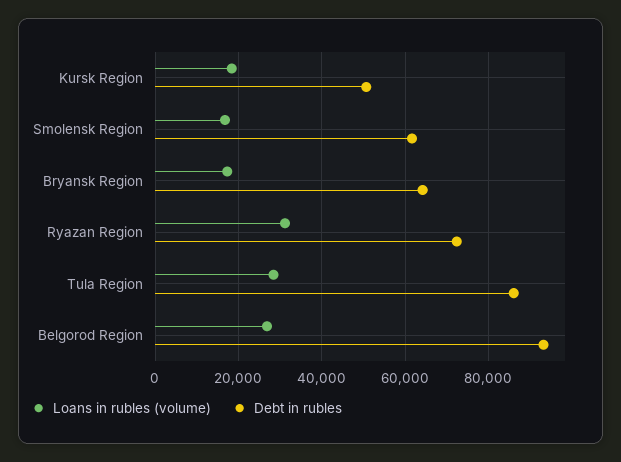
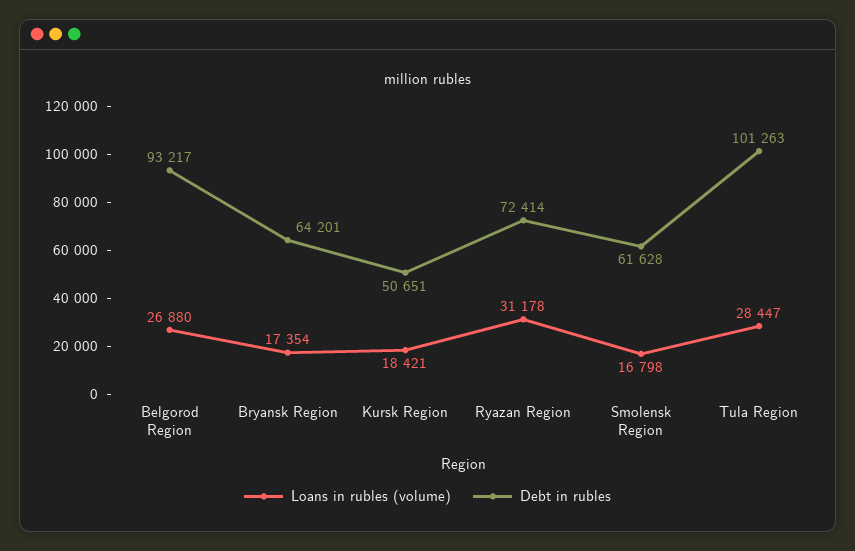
Debt in rubles, Tula Region: 86000 -> 101263

